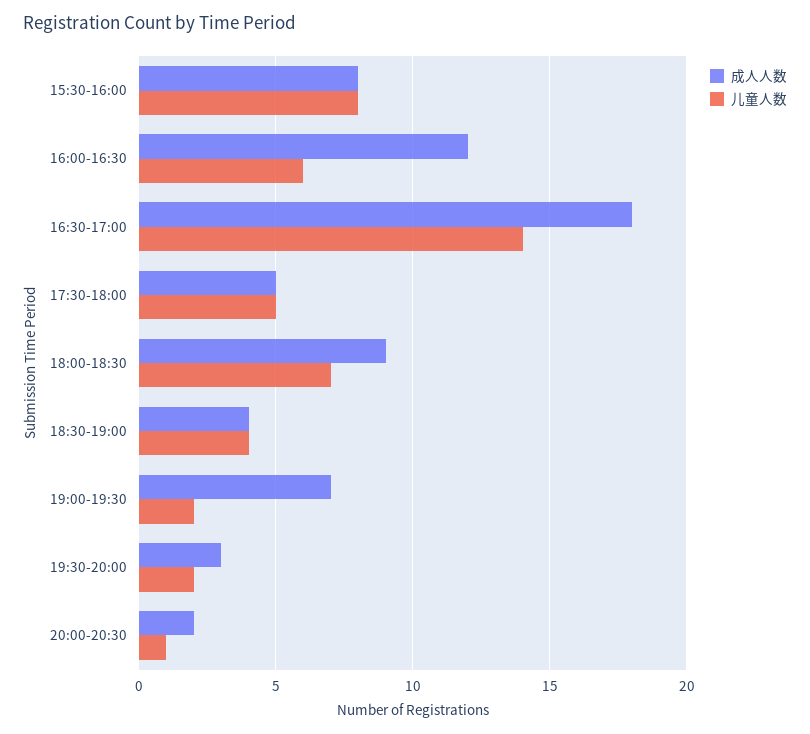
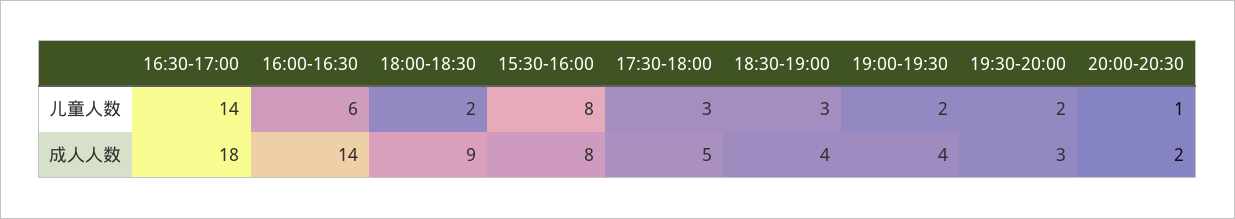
成人人数, 16:00-16:30: 12 -> 14
儿童人数, 17:30-18:00: 5 -> 3
儿童人数, 18:00-18:30: 7 -> 2
儿童人数, 18:30-19:00: 4 -> 3
成人人数, 19:00-19:30: 7 -> 4

